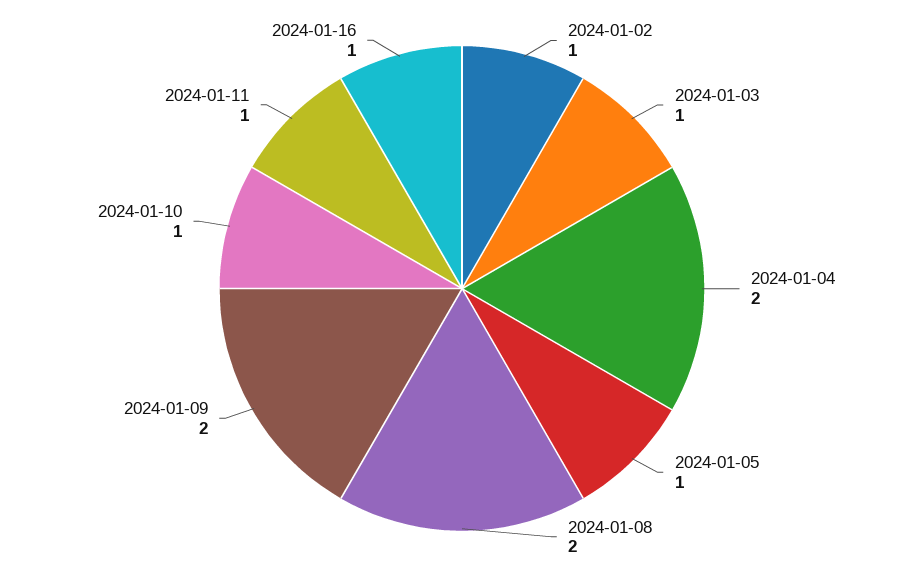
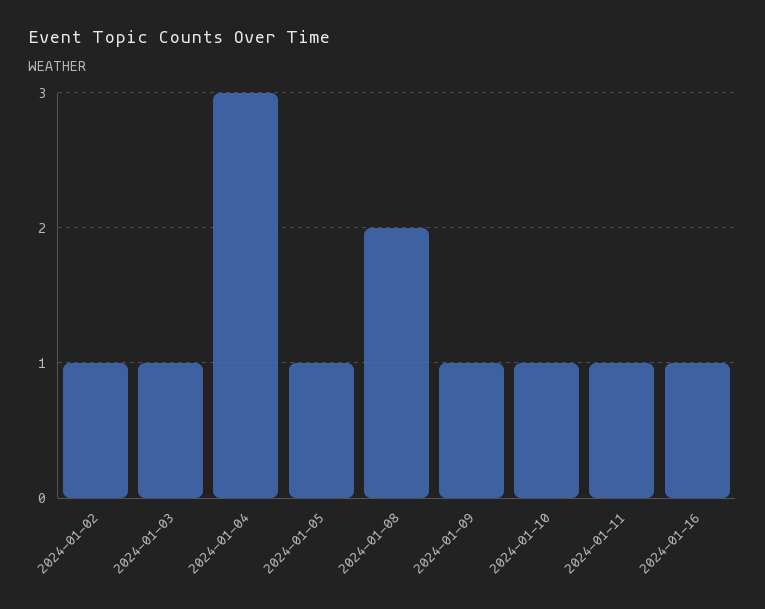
2024-01-04: 2 -> 3
2024-01-09: 2 -> 1

